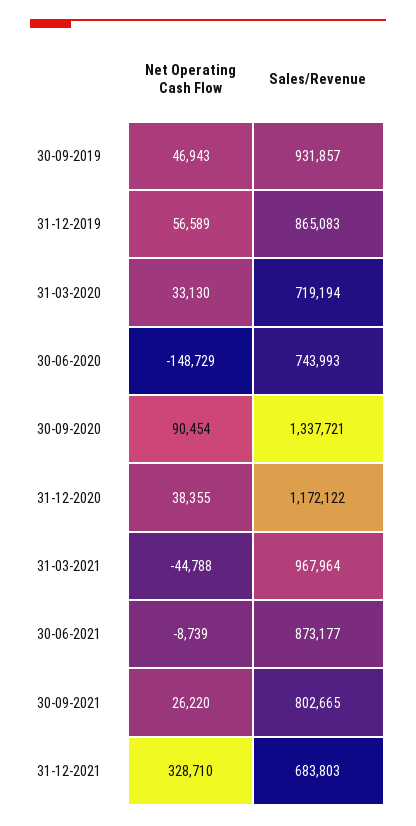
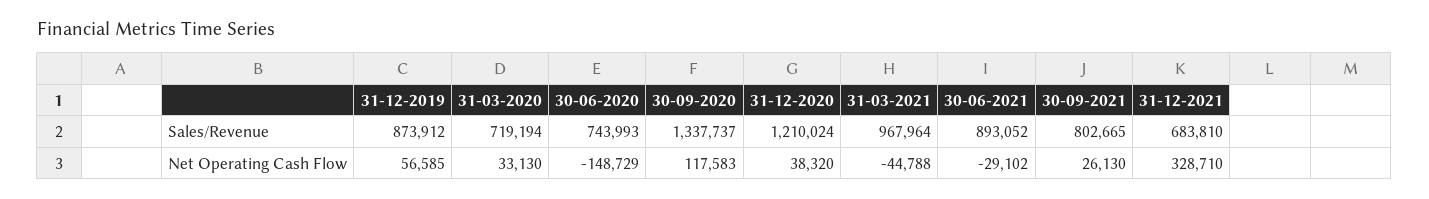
Net Operating Cash Flow, 30-09-2019: 46943 -> none
Sales/Revenue, 30-09-2019: 931857 -> none
Net Operating Cash Flow, 31-12-2019: 56589 -> 56585
Sales/Revenue, 31-12-2019: 865083 -> 873912
Net Operating Cash Flow, 30-09-2020: 90454 -> 117583
Sales/Revenue, 30-09-2020: 1337721 -> 1337737
Net Operating Cash Flow, 31-12-2020: 38355 -> 38320
Sales/Revenue, 31-12-2020: 1172122 -> 1210024
Net Operating Cash Flow, 30-06-2021: -8739 -> -29102
Sales/Revenue, 30-06-2021: 873177 -> 893052
Net Operating Cash Flow, 30-09-2021: 26220 -> 26130
Sales/Revenue, 31-12-2021: 683803 -> 683810

